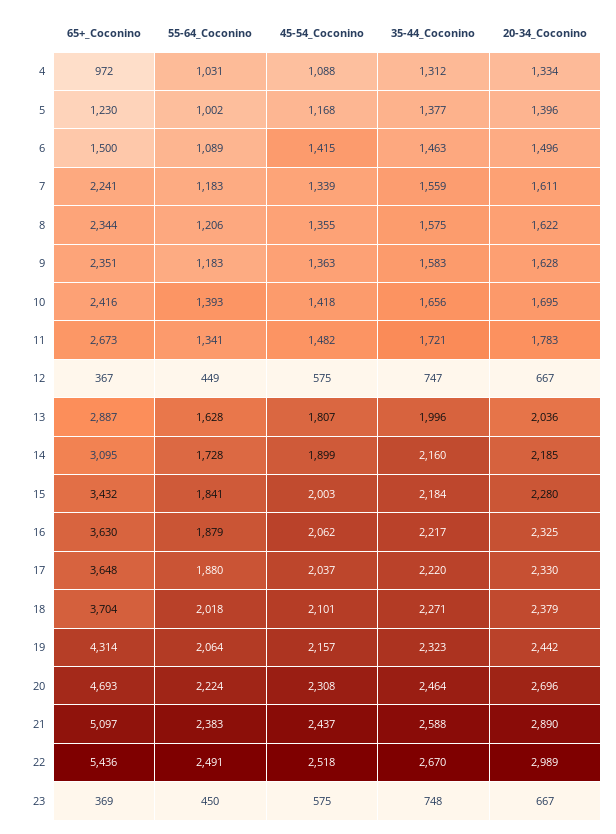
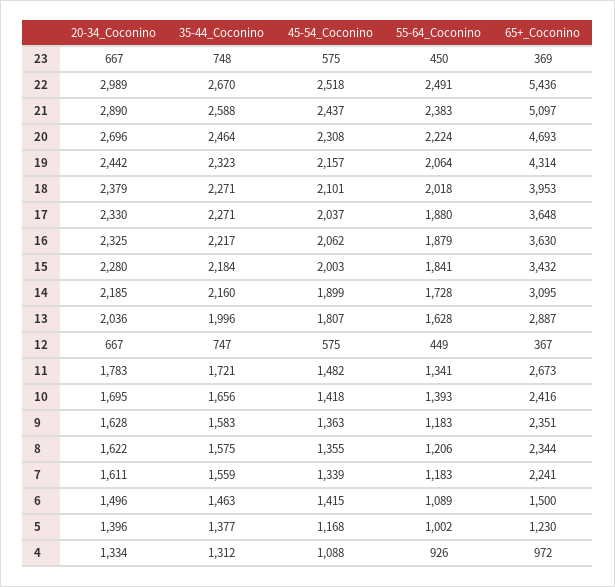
55-64_Coconino, 4: 1031 -> 926
35-44_Coconino, 17: 2220 -> 2271
65+_Coconino, 18: 3704 -> 3953

